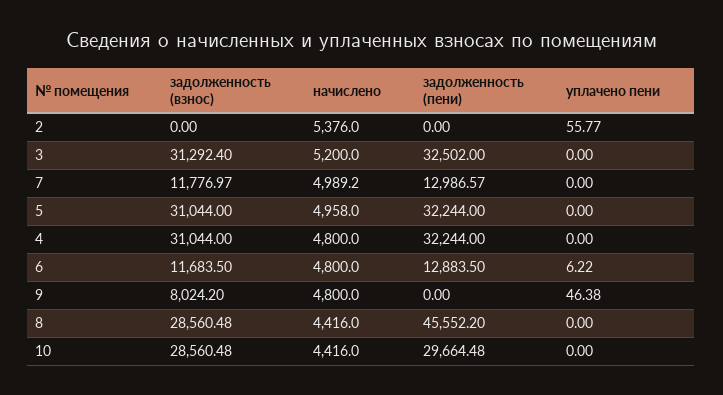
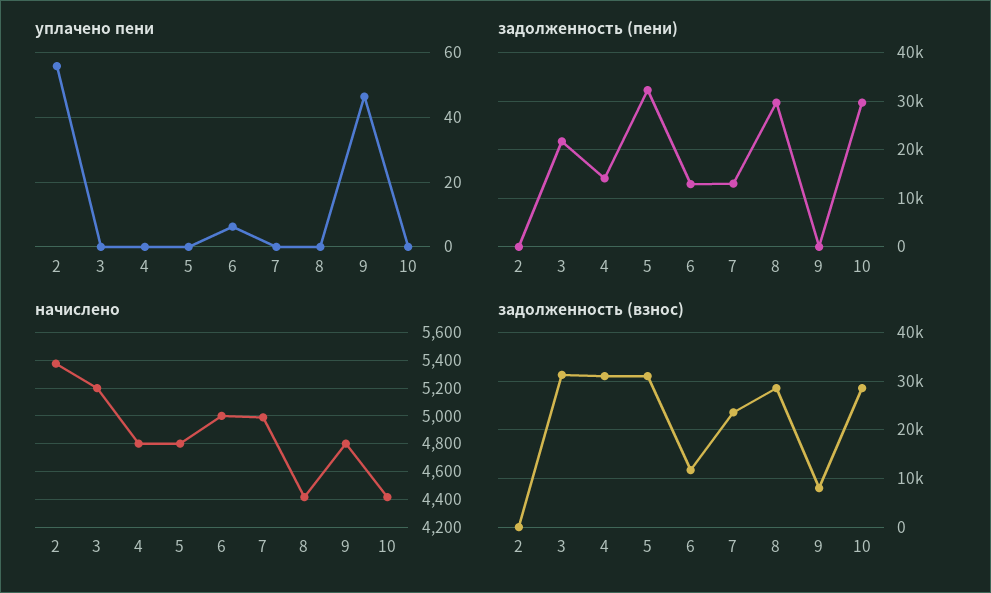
задолженность (пени), 3: 32502 -> 22000
задолженность (взнос), 7: 11776.97 -> 24000
начислено, 5: 4958 -> 4800
задолженность (пени), 4: 32244 -> 14000
начислено, 6: 4800 -> 5000
задолженность (пени), 8: 45552.2 -> 30000

